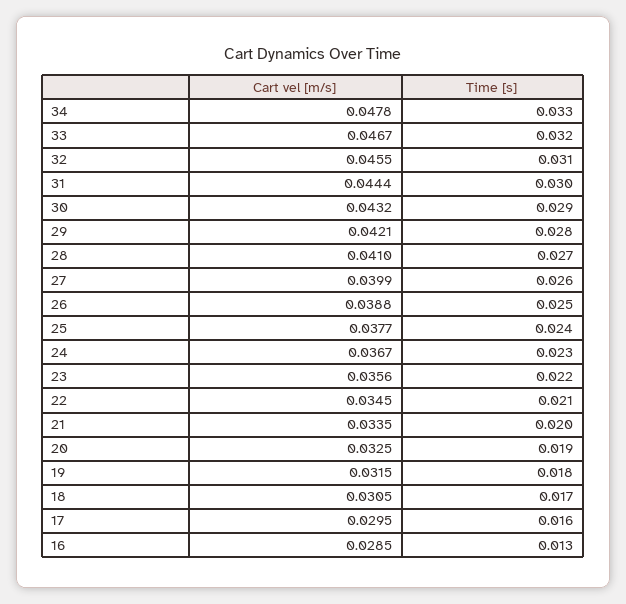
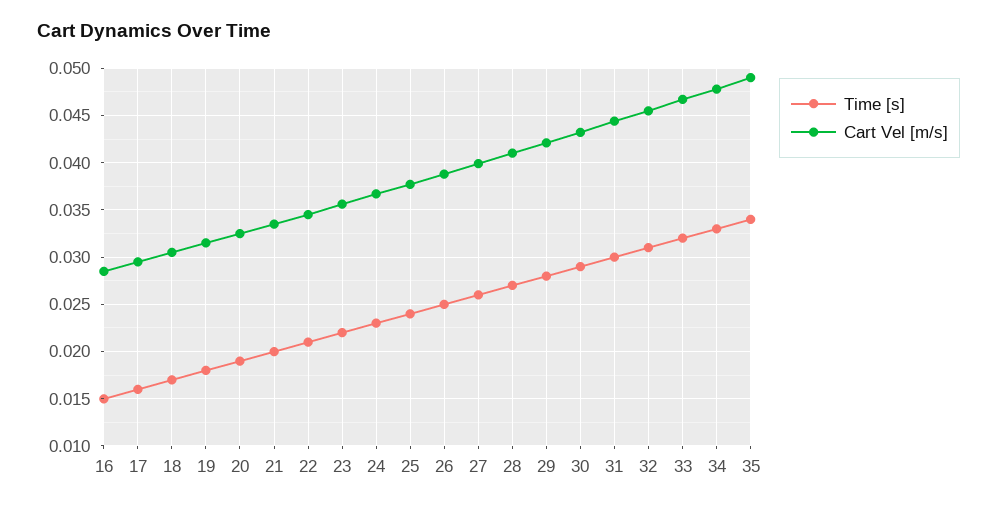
Time [s], 16: 0.013 -> 0.015
Time [s], 35: none -> 0.034
Cart vel [m/s], 35: none -> 0.049

